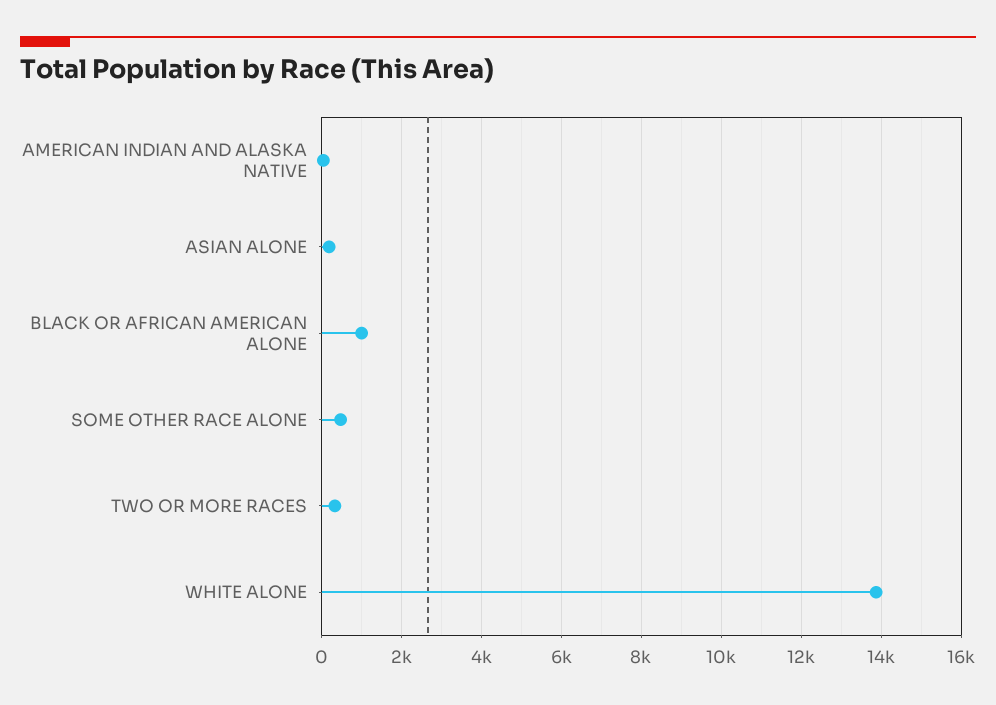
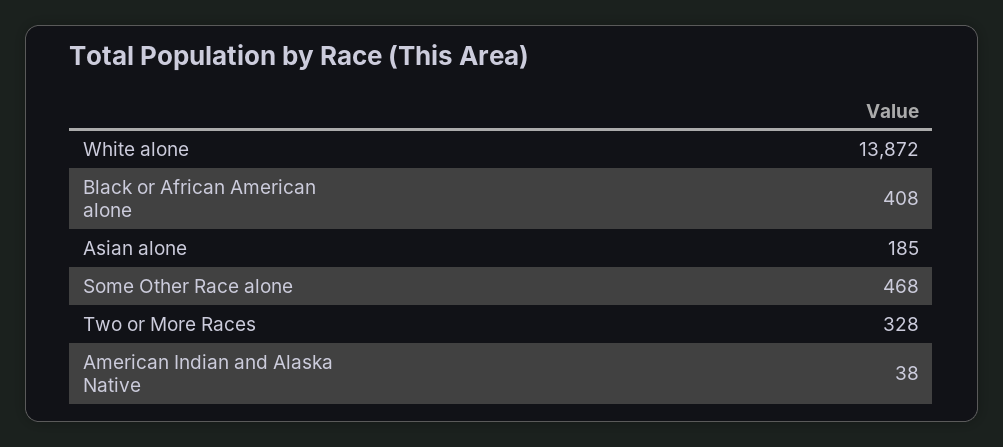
BLACK OR AFRICAN AMERICAN ALONE: 1000 -> 408

